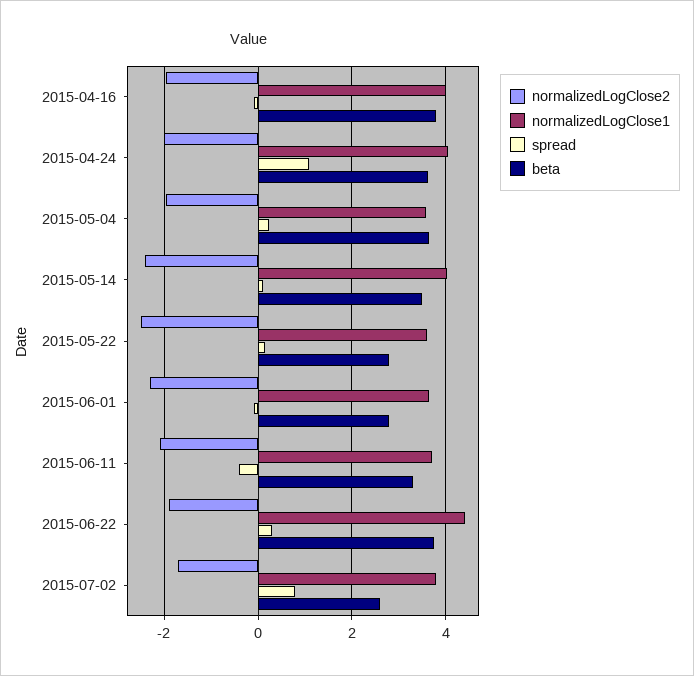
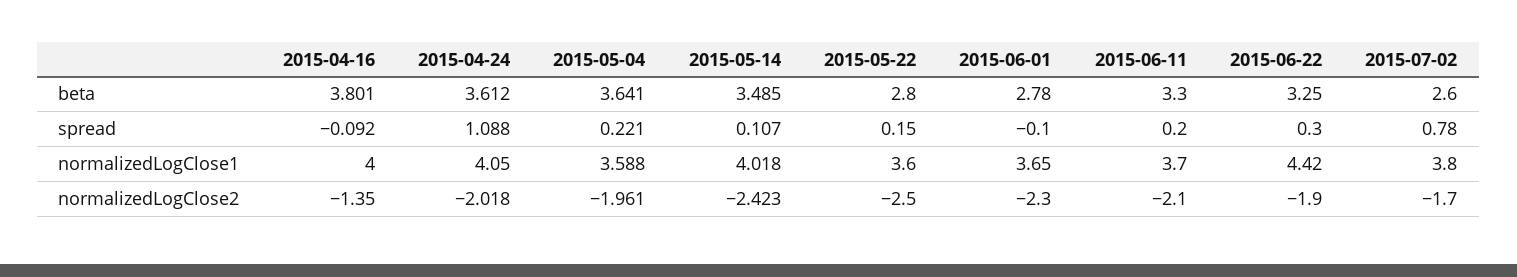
normalizedLogClose2, 2015-04-16: -2 -> -1.35
spread, 2015-06-11: -0.4 -> 0.2
beta, 2015-06-22: 3.8 -> 3.25

